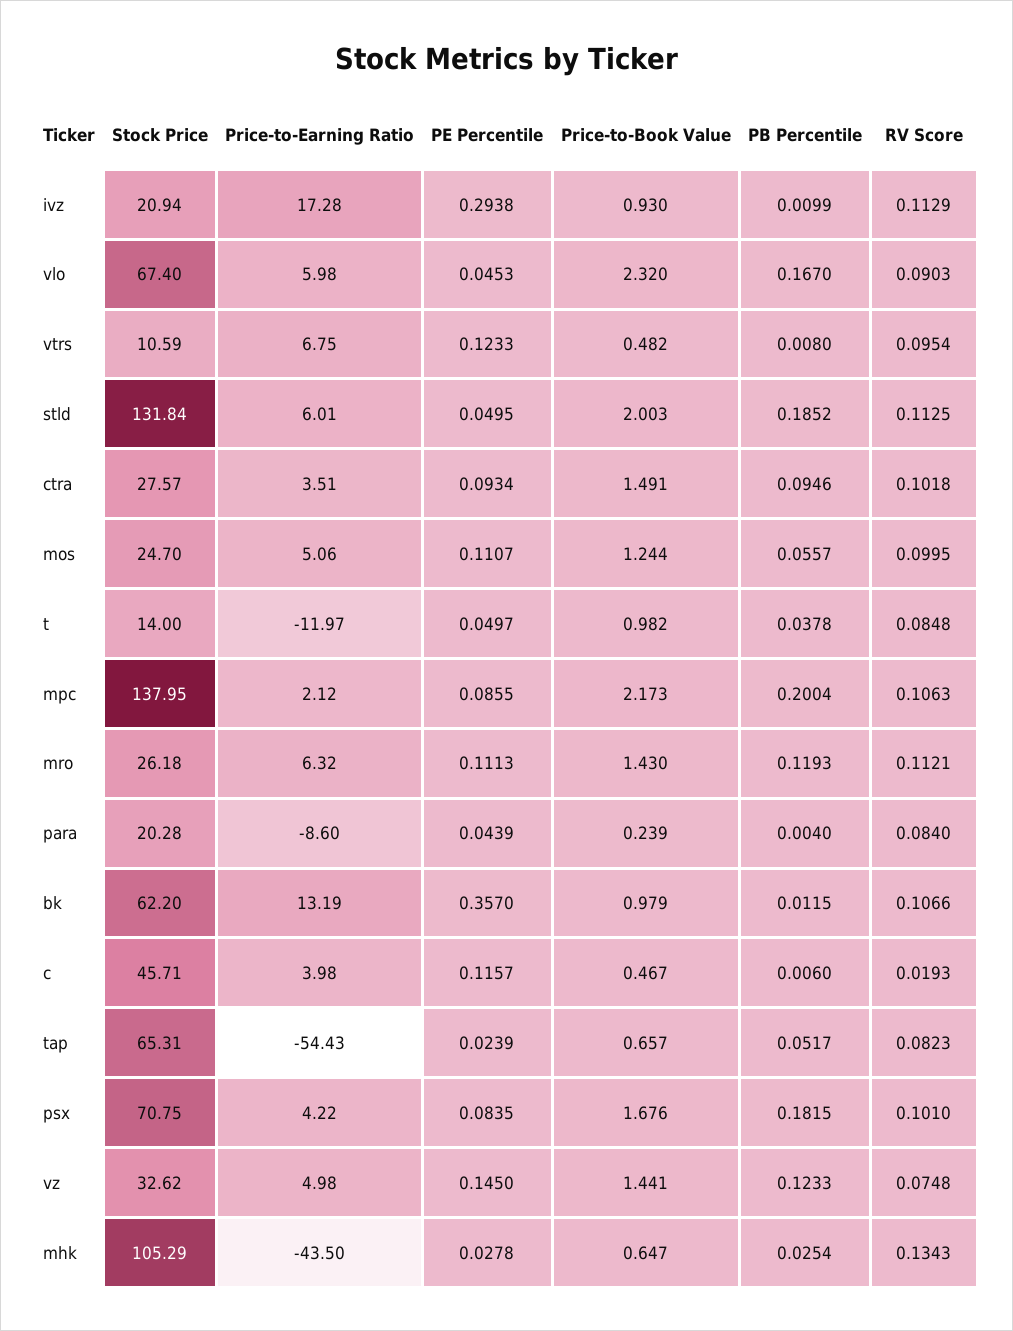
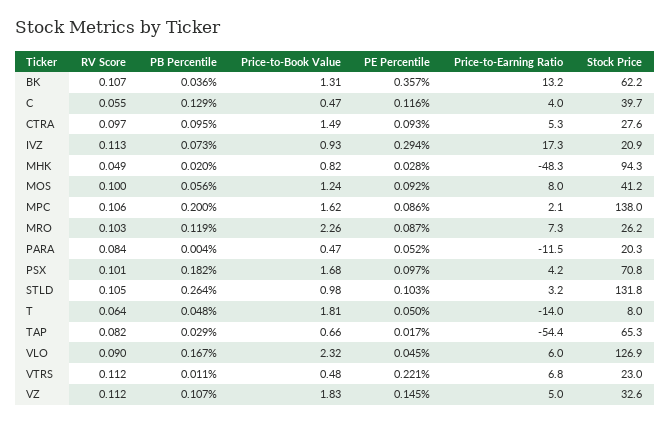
PB Percentile, ivz: 0.0099 -> 0.073
Stock Price, vlo: 67.4 -> 126.9
Stock Price, vtrs: 10.59 -> 23
PE Percentile, vtrs: 0.1233 -> 0.221
PB Percentile, vtrs: 0.008 -> 0.011
RV Score, vtrs: 0.0954 -> 0.112
Price-to-Earning Ratio, stld: 6.01 -> 3.2
PE Percentile, stld: 0.0495 -> 0.103
Price-to-Book Value, stld: 2.003 -> 0.98
PB Percentile, stld: 0.1852 -> 0.264
RV Score, stld: 0.1125 -> 0.105
Price-to-Earning Ratio, ctra: 3.51 -> 5.3
RV Score, ctra: 0.1018 -> 0.097
Stock Price, mos: 24.7 -> 41.2
Price-to-Earning Ratio, mos: 5.06 -> 8
PE Percentile, mos: 0.1107 -> 0.092
Stock Price, t: 14 -> 8
Price-to-Earning Ratio, t: -11.97 -> -14
Price-to-Book Value, t: 0.982 -> 1.81
PB Percentile, t: 0.0378 -> 0.048
RV Score, t: 0.0848 -> 0.064
Price-to-Book Value, mpc: 2.173 -> 1.62
Price-to-Earning Ratio, mro: 6.32 -> 7.3
PE Percentile, mro: 0.1113 -> 0.087
Price-to-Book Value, mro: 1.43 -> 2.26
RV Score, mro: 0.1121 -> 0.103
Price-to-Earning Ratio, para: -8.6 -> -11.5
PE Percentile, para: 0.0439 -> 0.052
Price-to-Book Value, para: 0.239 -> 0.47
Price-to-Book Value, bk: 0.979 -> 1.31
PB Percentile, bk: 0.0115 -> 0.036
Stock Price, c: 45.71 -> 39.7
PB Percentile, c: 0.006 -> 0.129
RV Score, c: 0.0193 -> 0.055
PE Percentile, tap: 0.0239 -> 0.017
PB Percentile, tap: 0.0517 -> 0.029
PE Percentile, psx: 0.0835 -> 0.097
Price-to-Book Value, vz: 1.441 -> 1.83
PB Percentile, vz: 0.1233 -> 0.107
RV Score, vz: 0.0748 -> 0.112
Stock Price, mhk: 105.29 -> 94.3
Price-to-Earning Ratio, mhk: -43.5 -> -48.3
Price-to-Book Value, mhk: 0.647 -> 0.82
PB Percentile, mhk: 0.0254 -> 0.02
RV Score, mhk: 0.1343 -> 0.049

